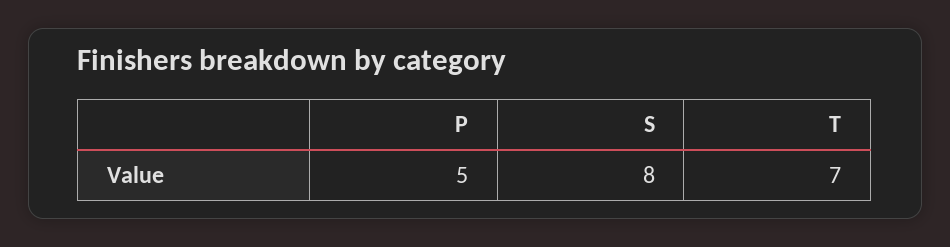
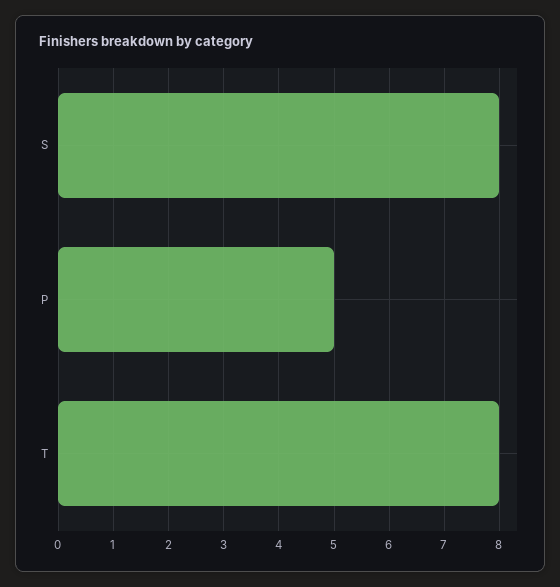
T: 7 -> 8

